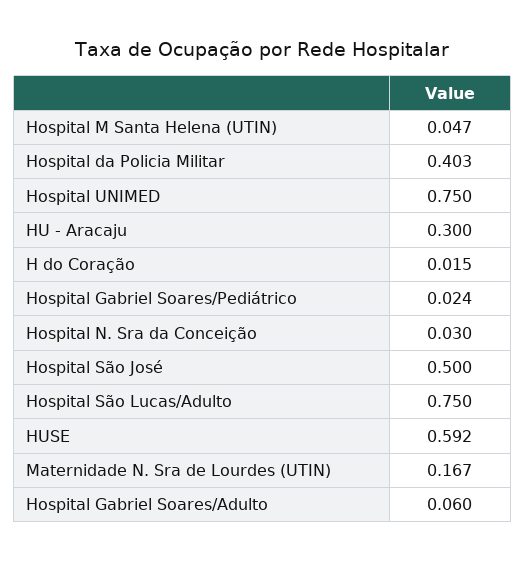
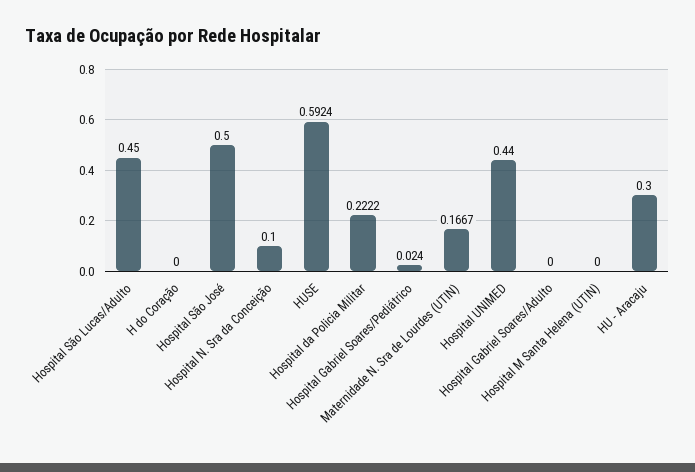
Hospital M Santa Helena (UTIN): 0.047 -> 0
Hospital da Policia Militar: 0.403 -> 0.2222
Hospital UNIMED: 0.75 -> 0.44
H do Coração: 0.015 -> 0
Hospital N. Sra da Conceição: 0.03 -> 0.1
Hospital São Lucas/Adulto: 0.75 -> 0.45
Hospital Gabriel Soares/Adulto: 0.06 -> 0

